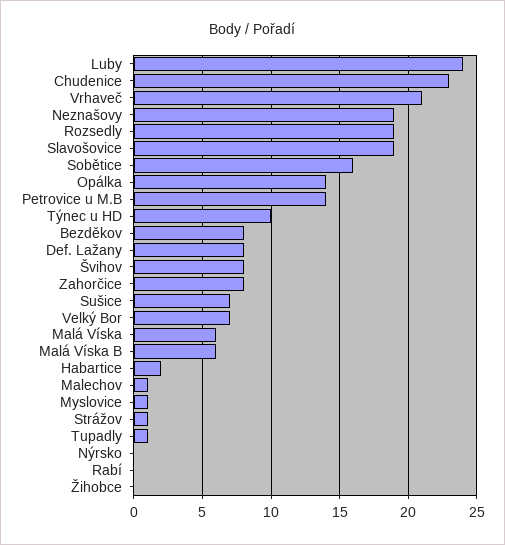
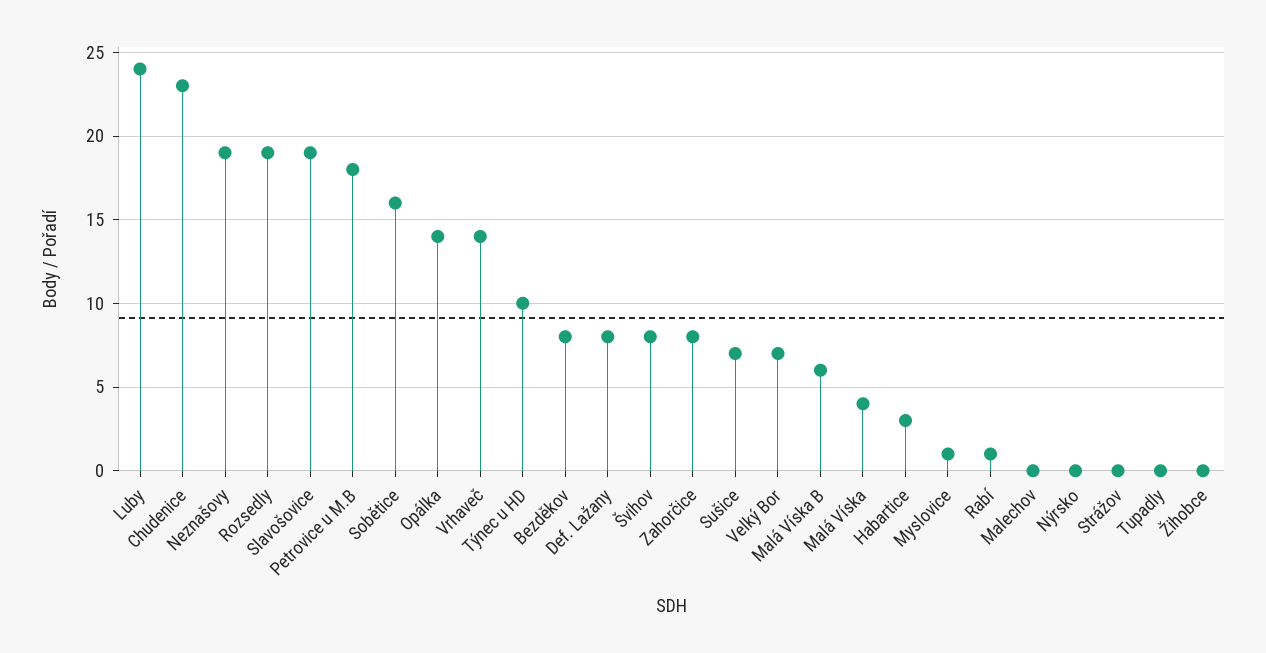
Vrhaveč: 21 -> 14
Petrovice u M.B: 14 -> 18
Malá Víska: 6 -> 4
Habartice: 2 -> 3
Malechov: 1 -> 0
Strážov: 1 -> 0
Tupadly: 1 -> 0
Rabí: 0 -> 1

